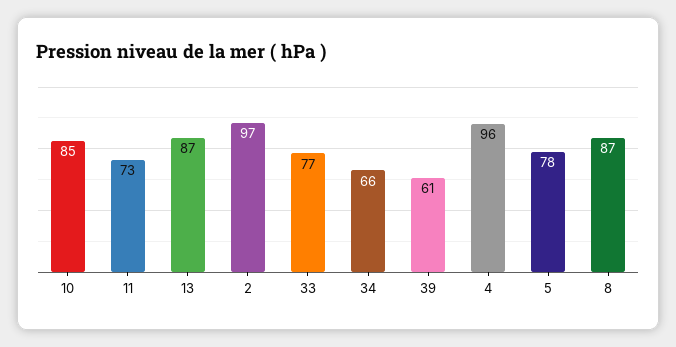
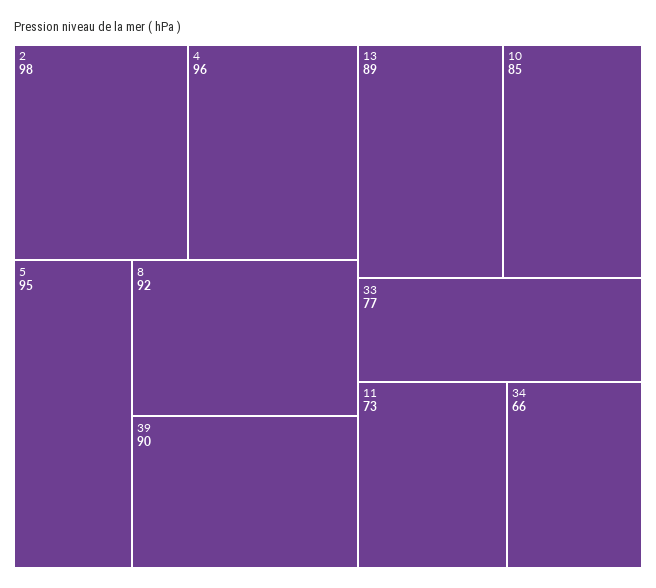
13: 87 -> 89
2: 97 -> 98
39: 61 -> 90
5: 78 -> 95
8: 87 -> 92

